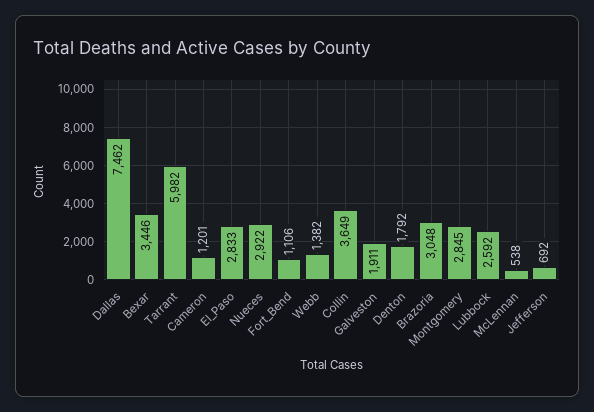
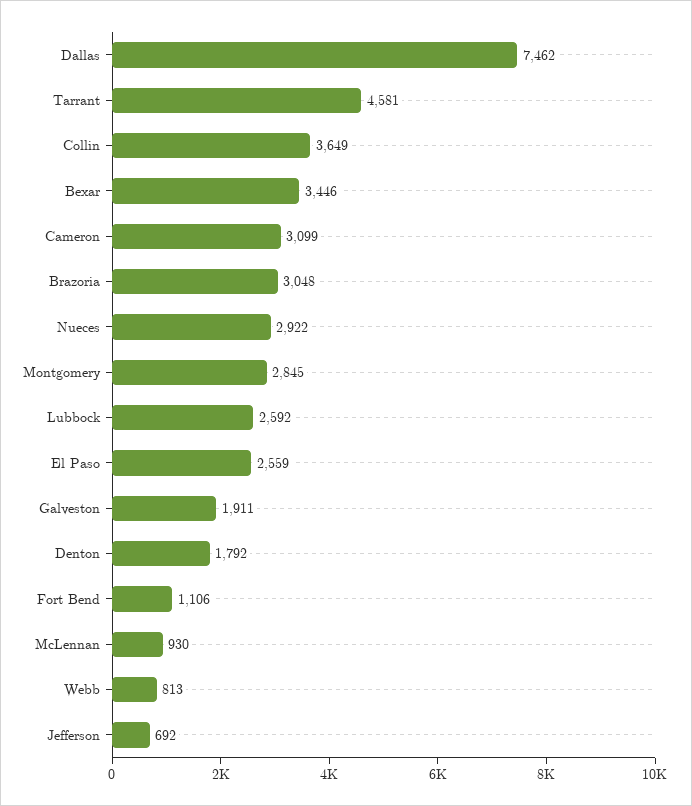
Tarrant: 5982 -> 4581
Cameron: 1201 -> 3099
El_Paso: 2833 -> 2559
Webb: 1382 -> 813
McLennan: 538 -> 930

